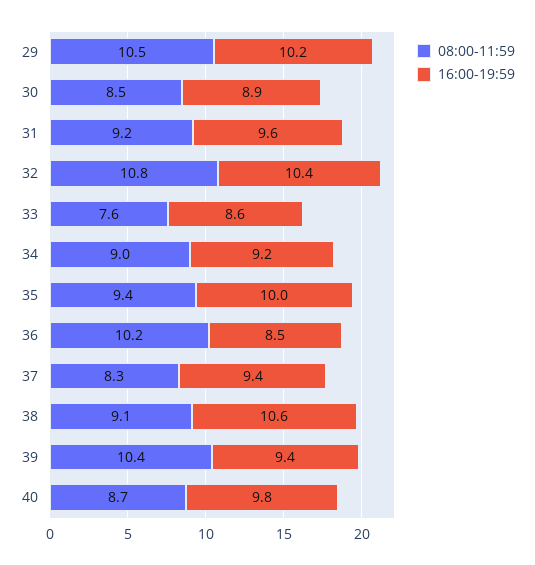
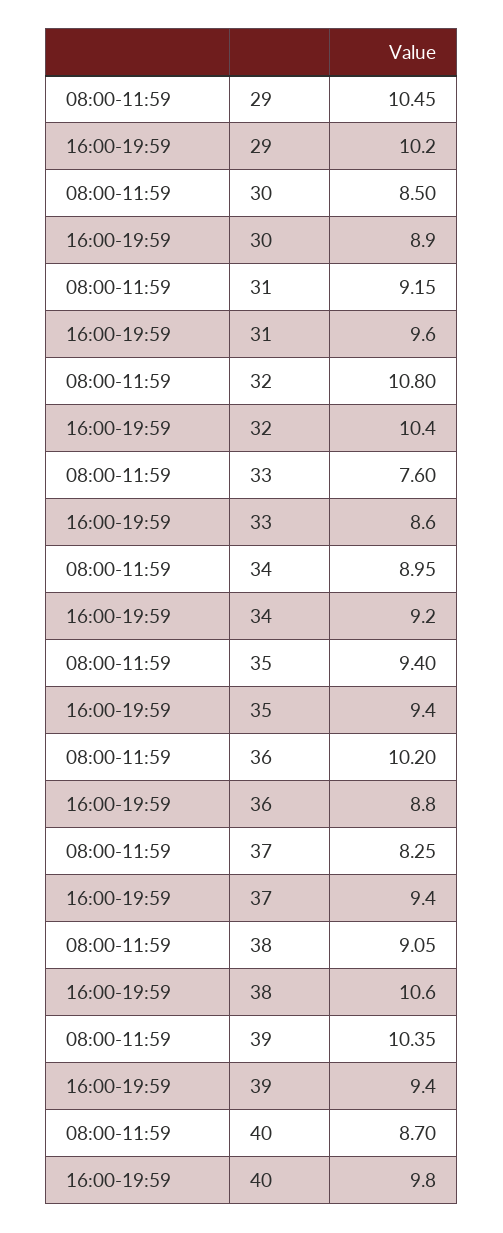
16:00-19:59, 35: 10 -> 9.4
16:00-19:59, 36: 8.5 -> 8.8

